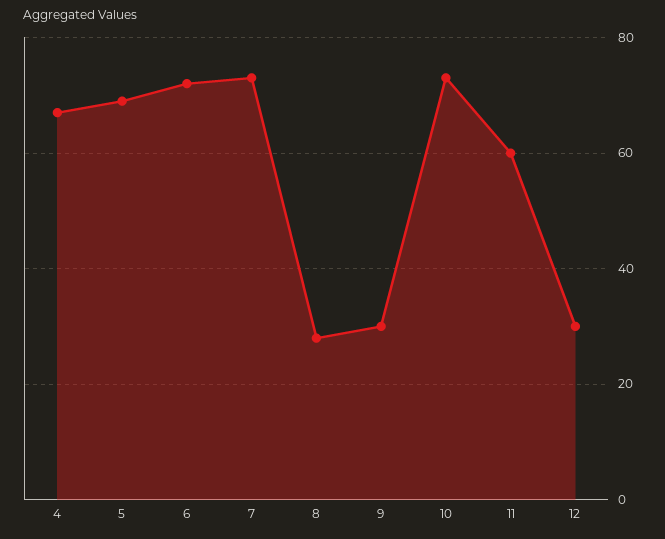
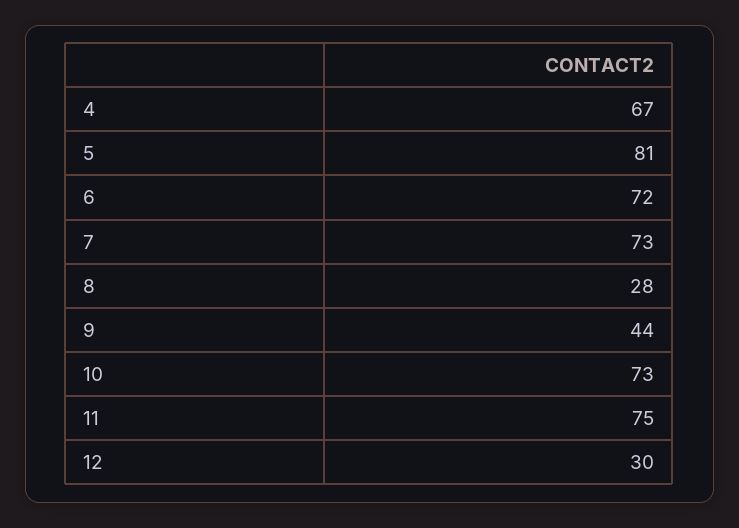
5: 70 -> 81
9: 30 -> 44
11: 60 -> 75

